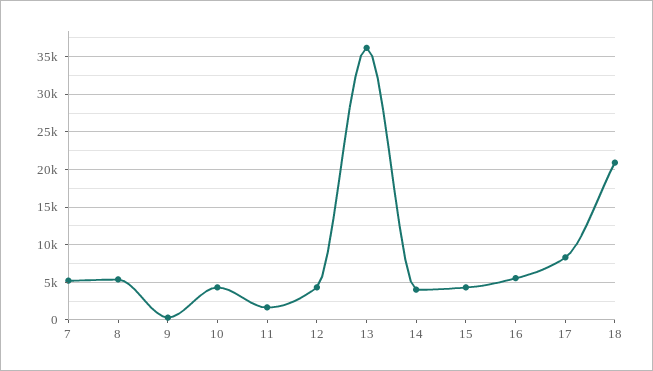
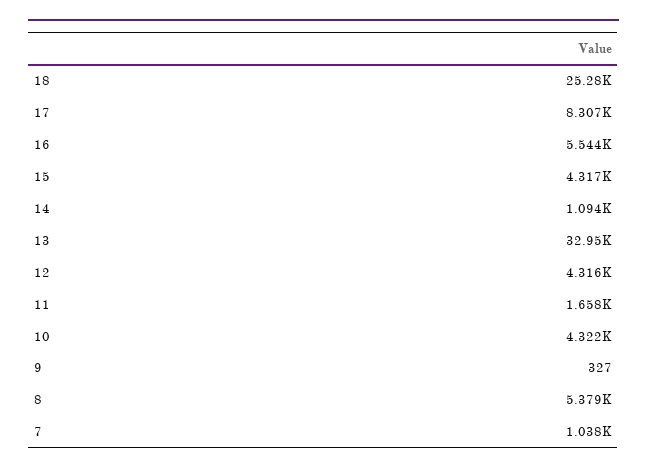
7: 5000 -> 1038
13: 36000 -> 32950
14: 4000 -> 1094
18: 21000 -> 25280

